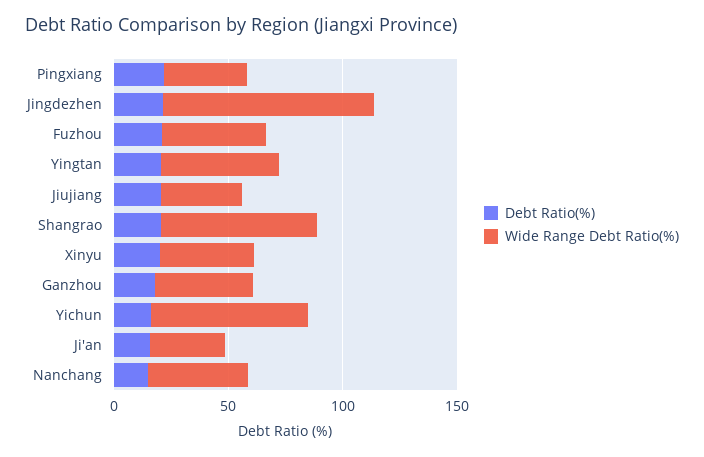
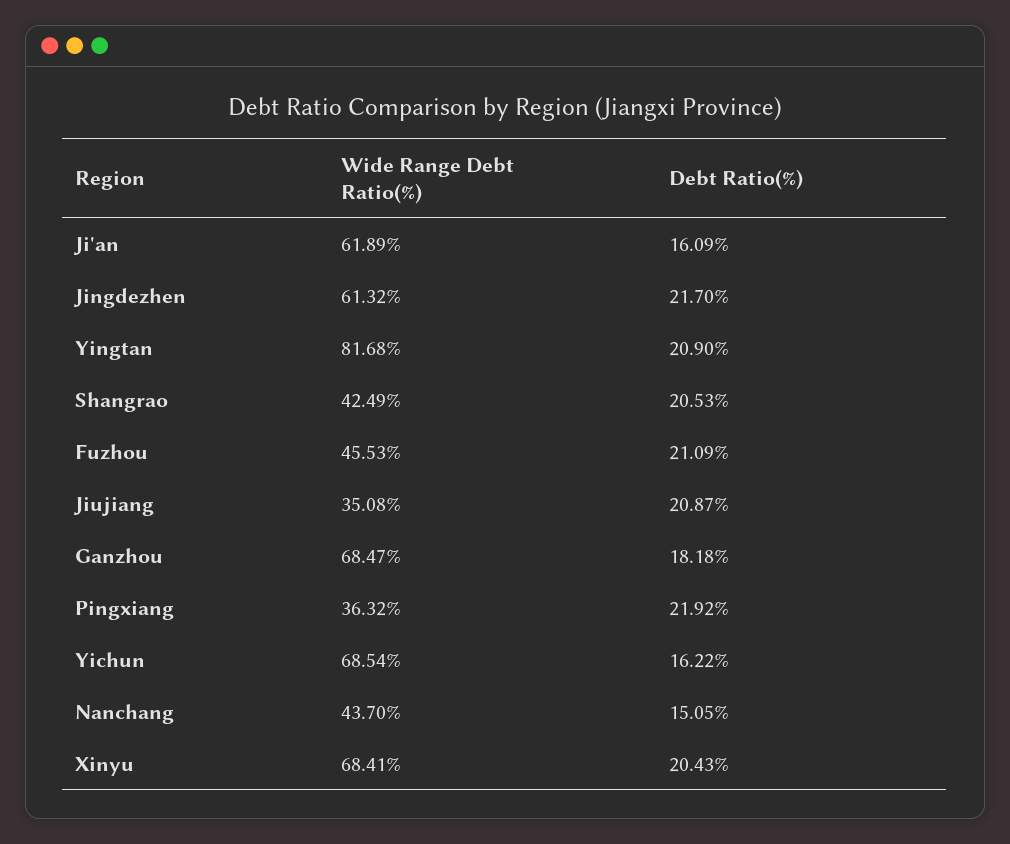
Wide Range Debt Ratio(%), Jingdezhen: 90 -> 61.32
Wide Range Debt Ratio(%), Yingtan: 50 -> 81.68
Wide Range Debt Ratio(%), Shangrao: 70 -> 42.49
Wide Range Debt Ratio(%), Xinyu: 40 -> 68.41
Wide Range Debt Ratio(%), Ganzhou: 40 -> 68.47
Wide Range Debt Ratio(%), Ji'an: 30 -> 61.89

